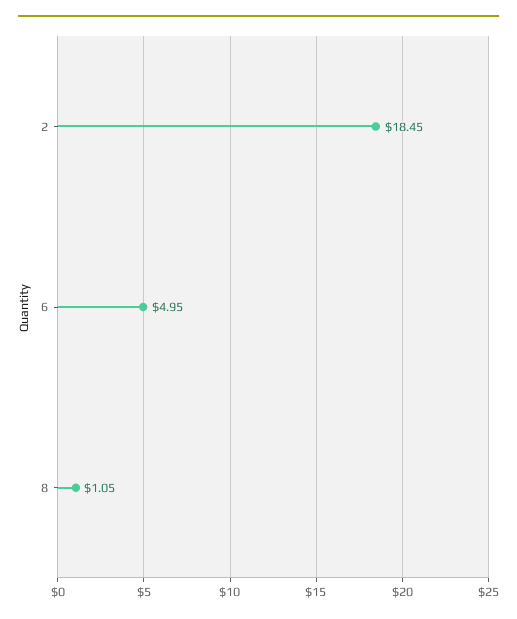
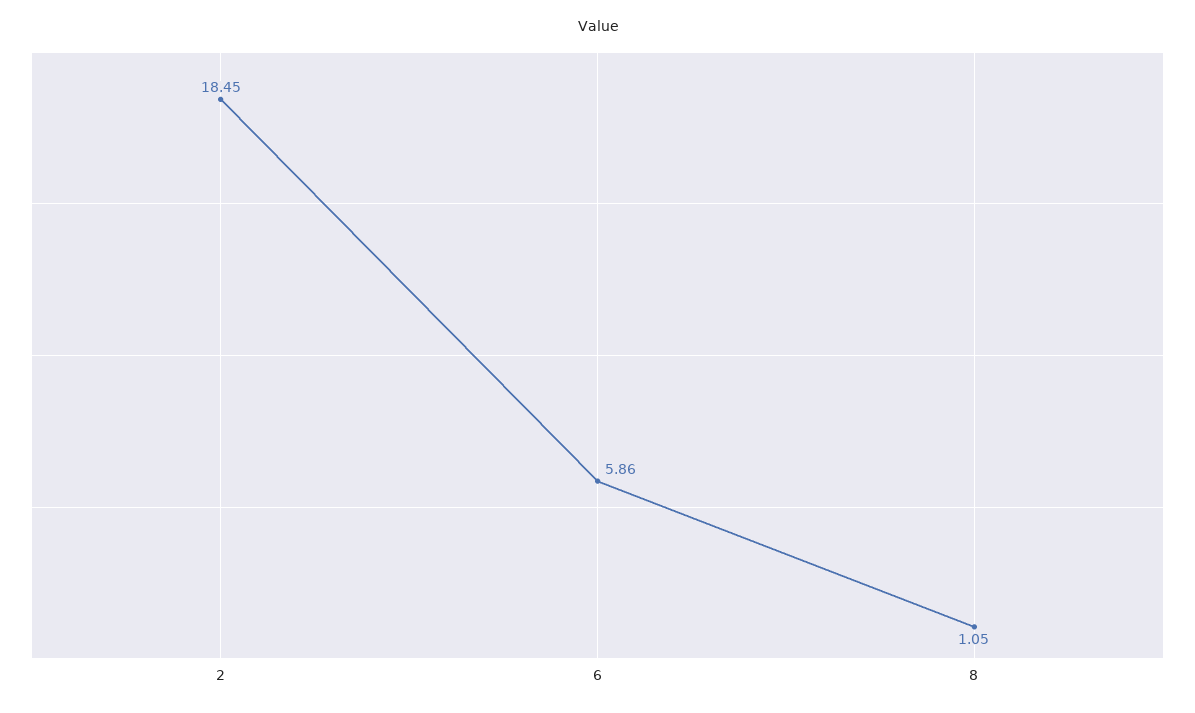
6: 4.95 -> 5.86

